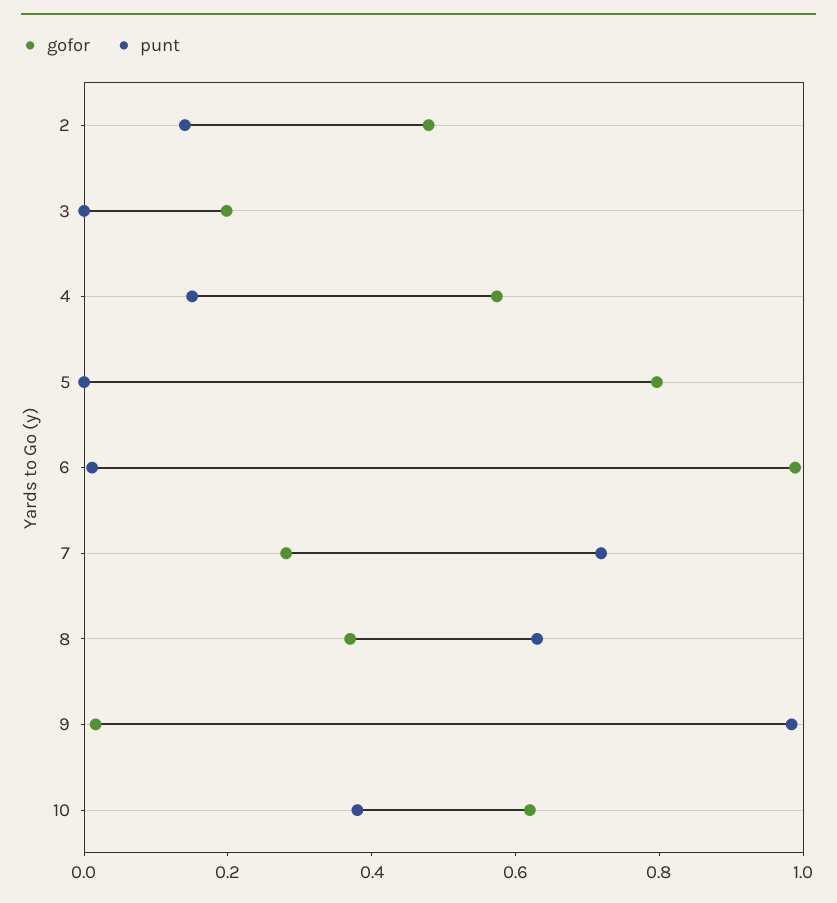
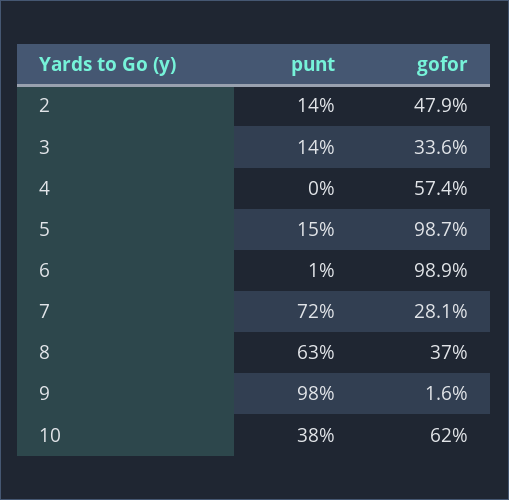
gofor, 3: 0.2 -> 0.336
punt, 3: 0 -> 0.14
punt, 4: 0.15 -> 0
gofor, 5: 0.8 -> 0.987
punt, 5: 0 -> 0.15

